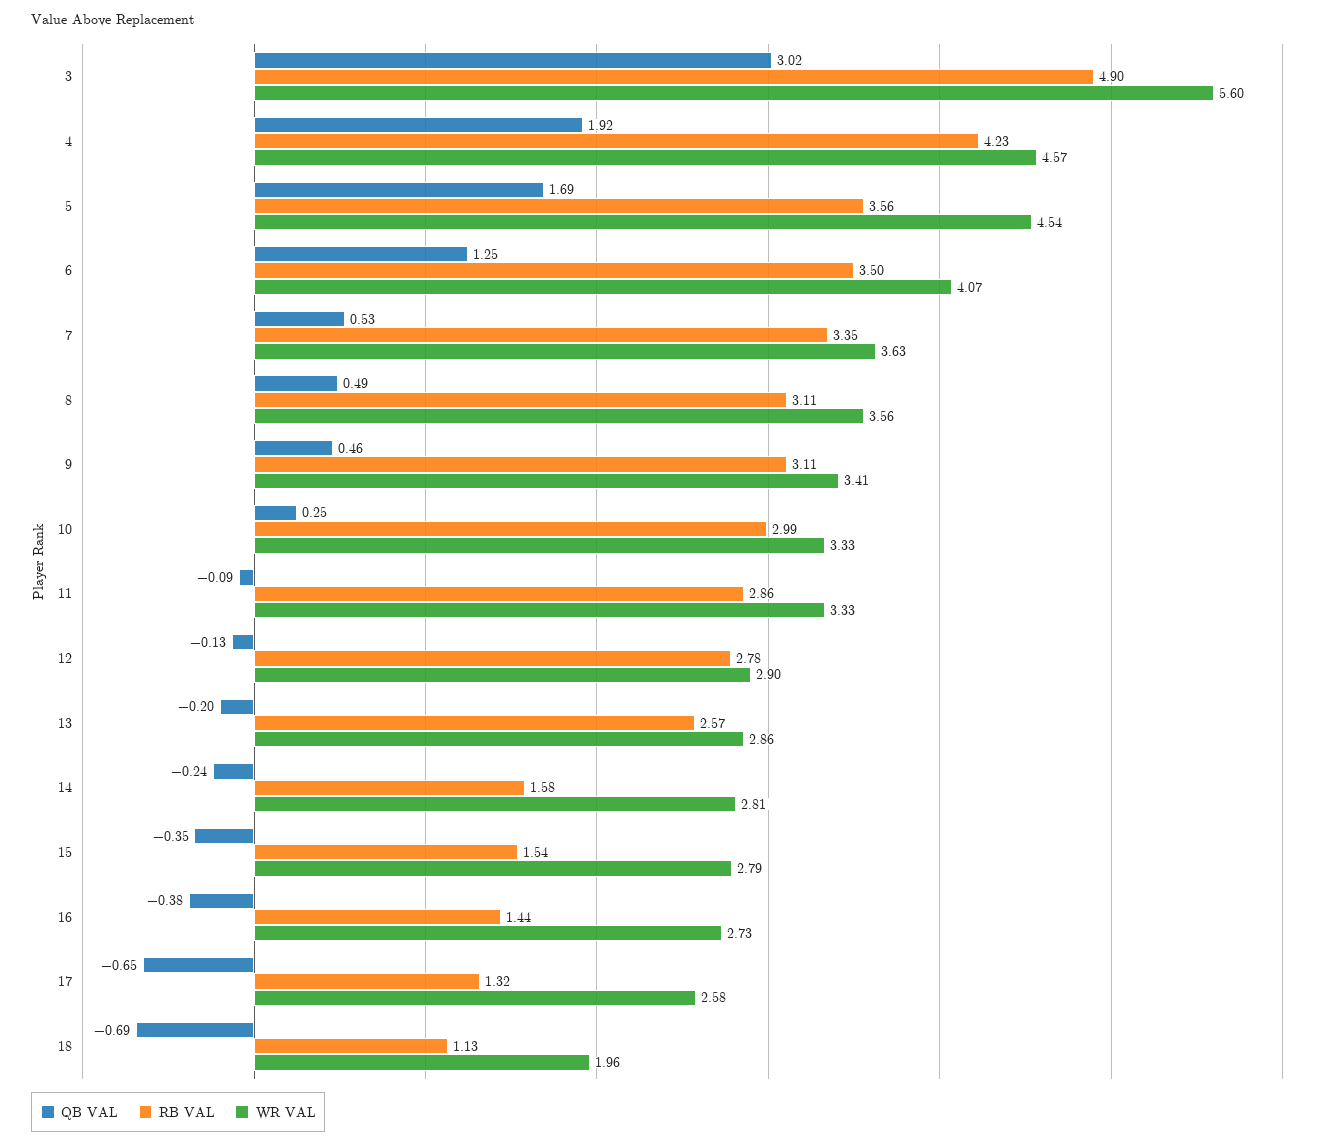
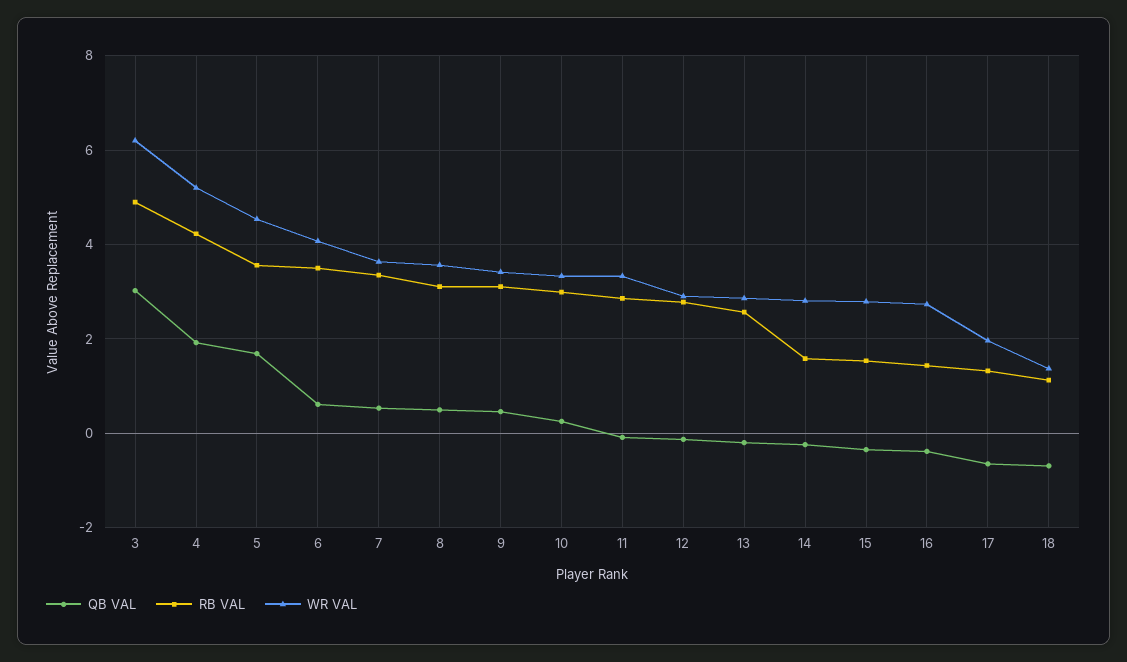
WR VAL, 3: 5.6 -> 6.2
WR VAL, 4: 4.57 -> 5.2
QB VAL, 6: 1.25 -> 0.6
WR VAL, 17: 2.58 -> 2
WR VAL, 18: 1.96 -> 1.4

